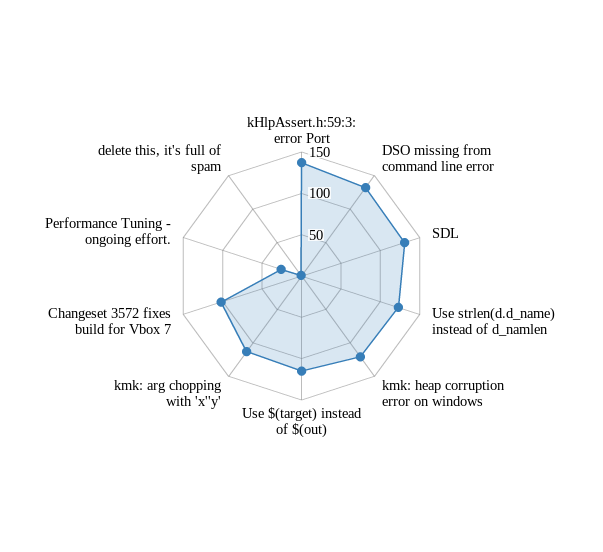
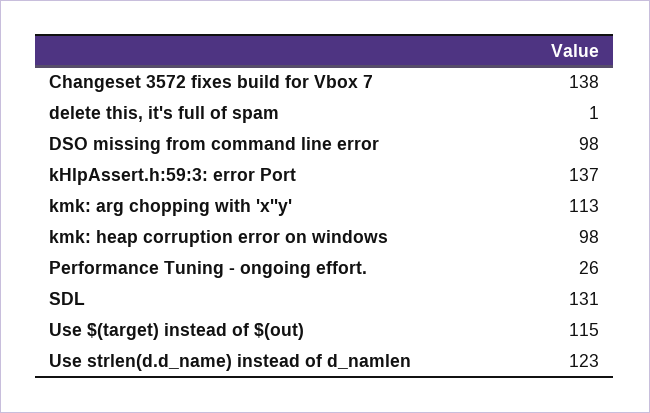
DSO missing from command line error: 130 -> 98
kmk: heap corruption error on windows: 120 -> 98
Changeset 3572 fixes build for Vbox 7: 100 -> 138

